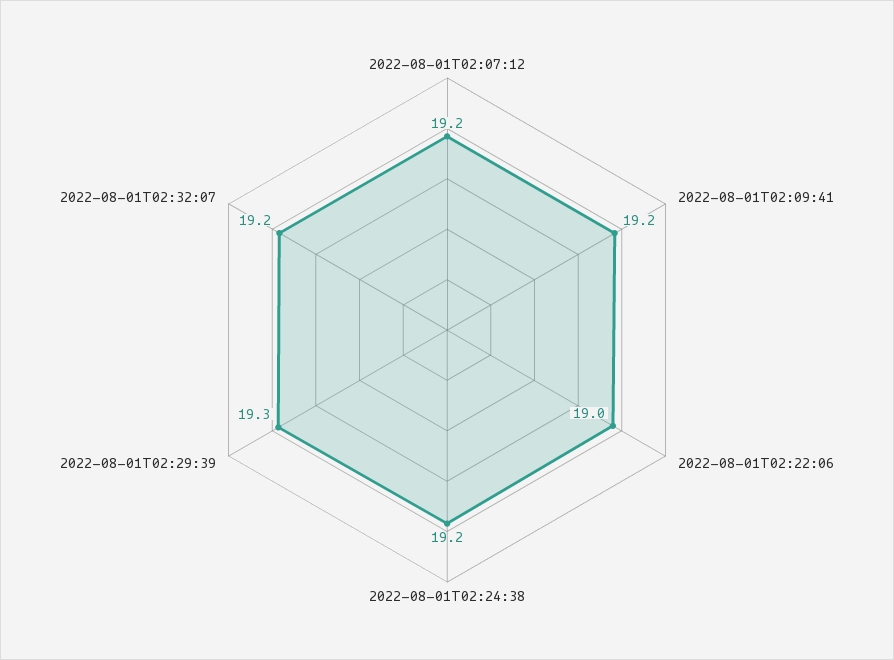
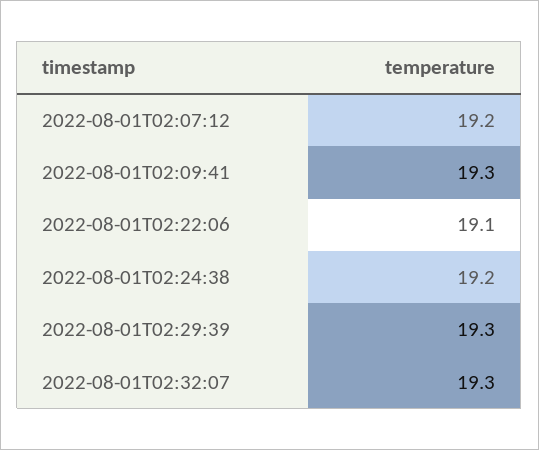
2022-08-01T02:09:41: 19.2 -> 19.3
2022-08-01T02:22:06: 19 -> 19.1
2022-08-01T02:32:07: 19.2 -> 19.3

